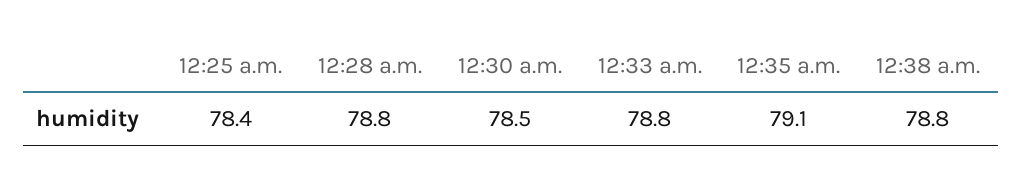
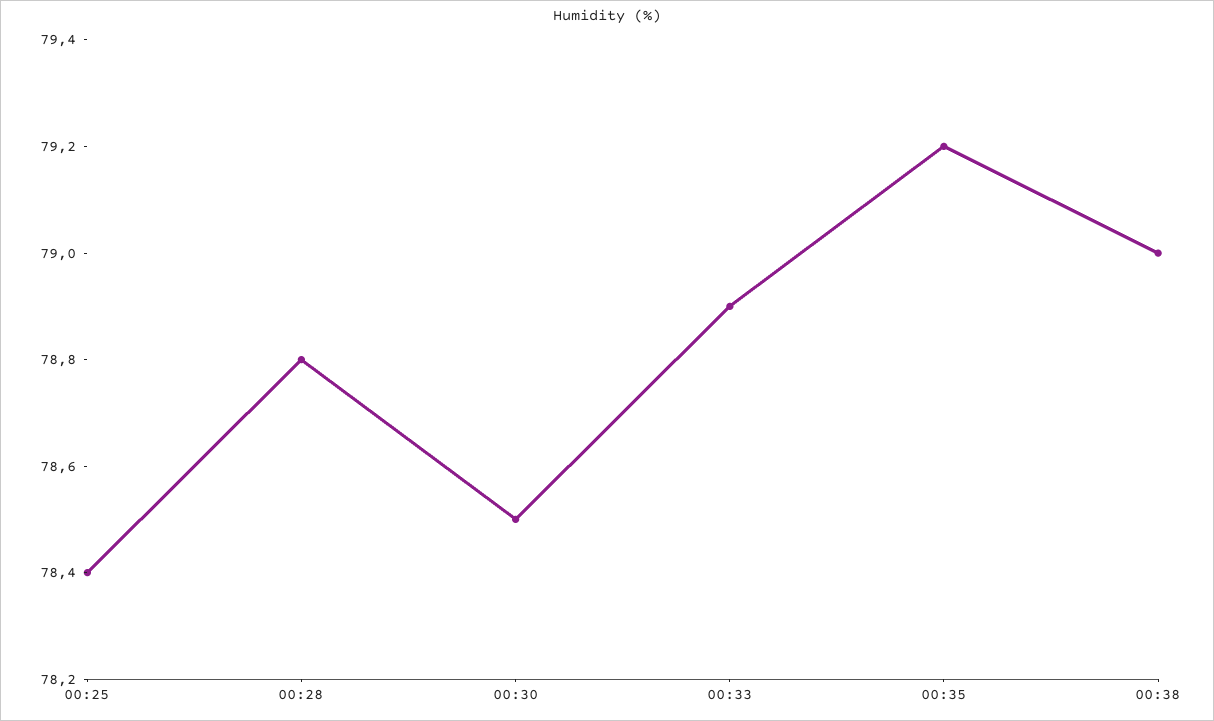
12:33 a.m.: 78.8 -> 78.9
12:35 a.m.: 79.1 -> 79.2
12:38 a.m.: 78.8 -> 79

